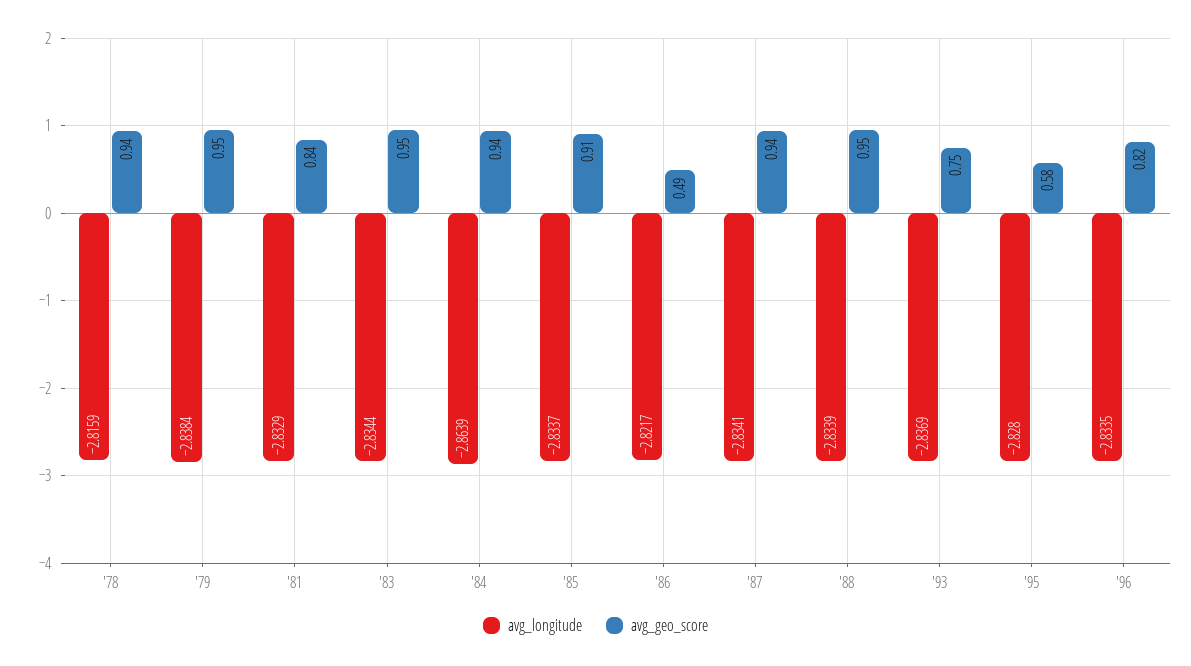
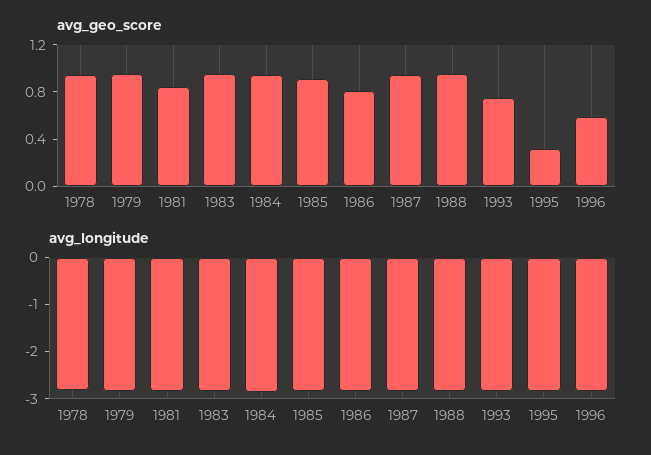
avg_geo_score, '86: 0.49 -> 0.8
avg_geo_score, '95: 0.58 -> 0.3
avg_geo_score, '96: 0.82 -> 0.6

